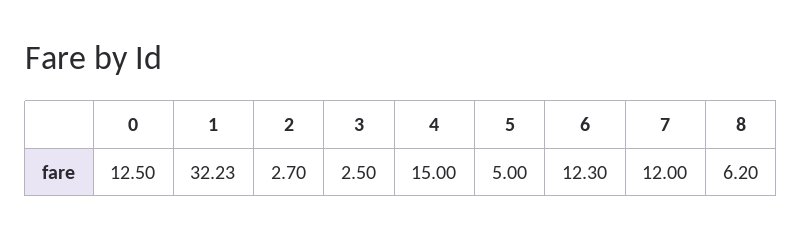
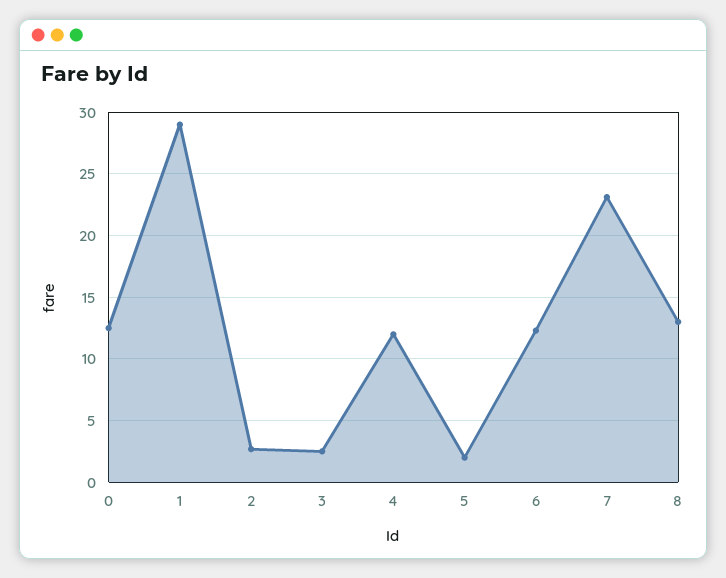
1: 32.23 -> 29
4: 15 -> 12
5: 5 -> 2
7: 12 -> 23
8: 6.2 -> 13

